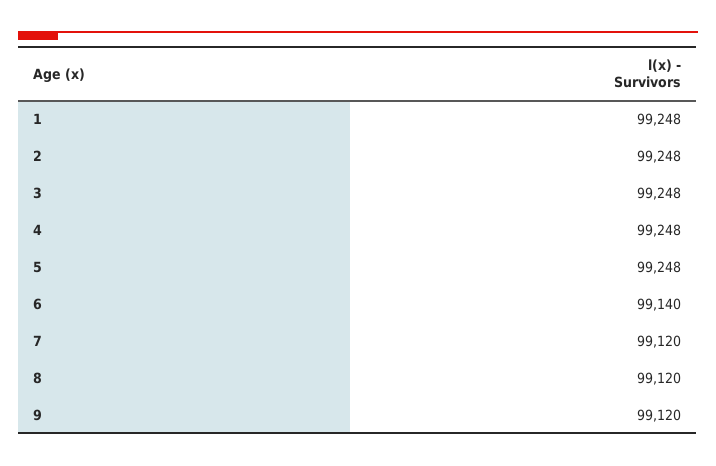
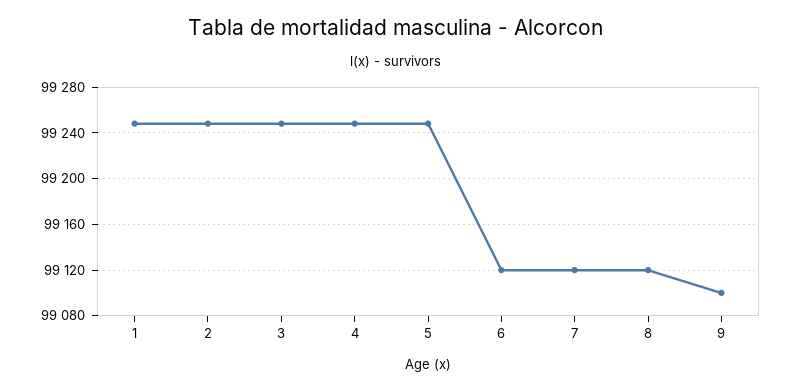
6: 99140 -> 99120
9: 99120 -> 99100

